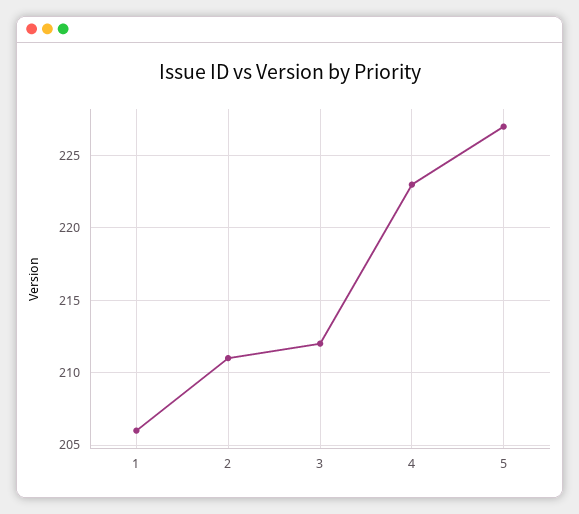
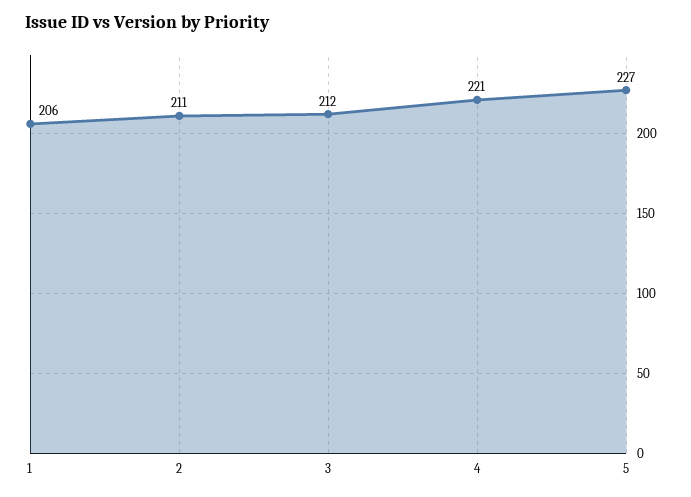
4: 223 -> 221

